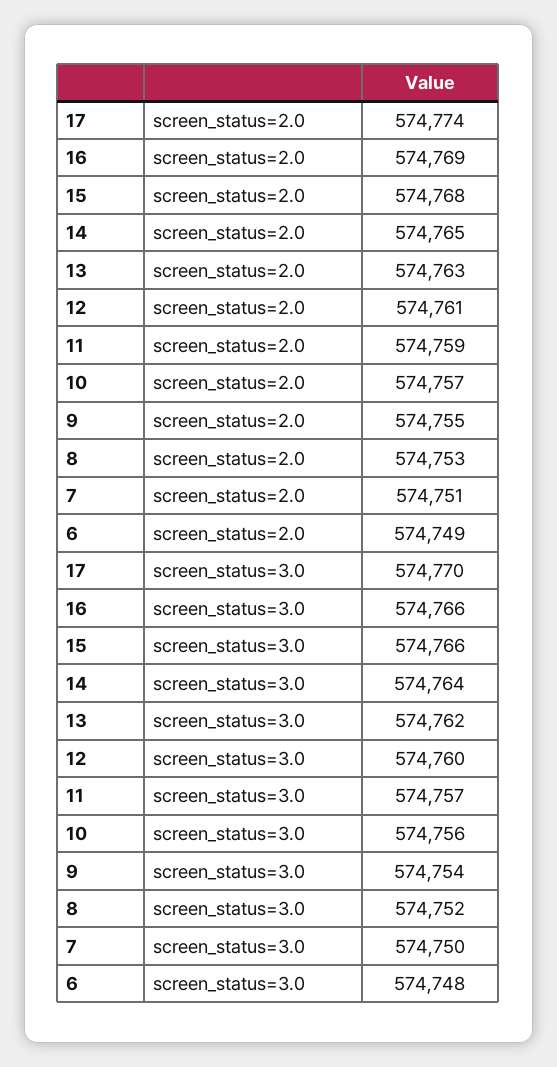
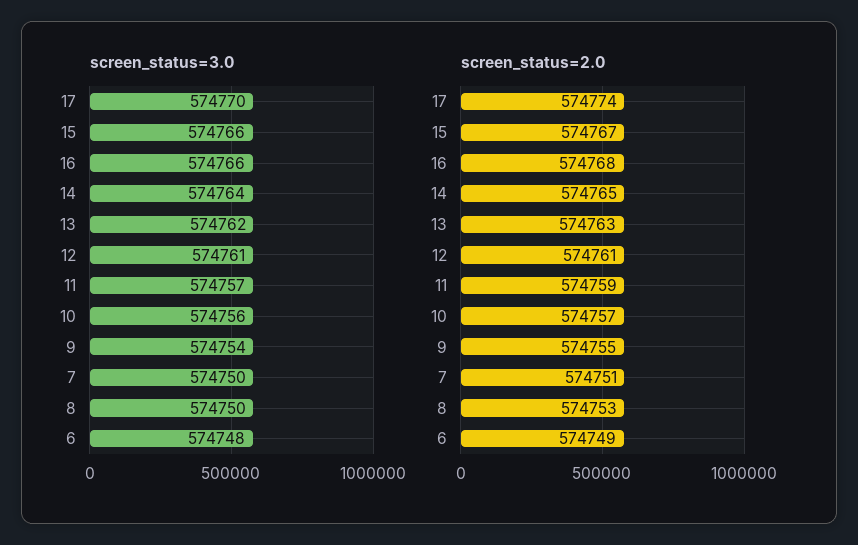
screen_status=2.0, 16: 574769 -> 574768
screen_status=2.0, 15: 574768 -> 574767
screen_status=3.0, 12: 574760 -> 574761
screen_status=3.0, 8: 574752 -> 574750

